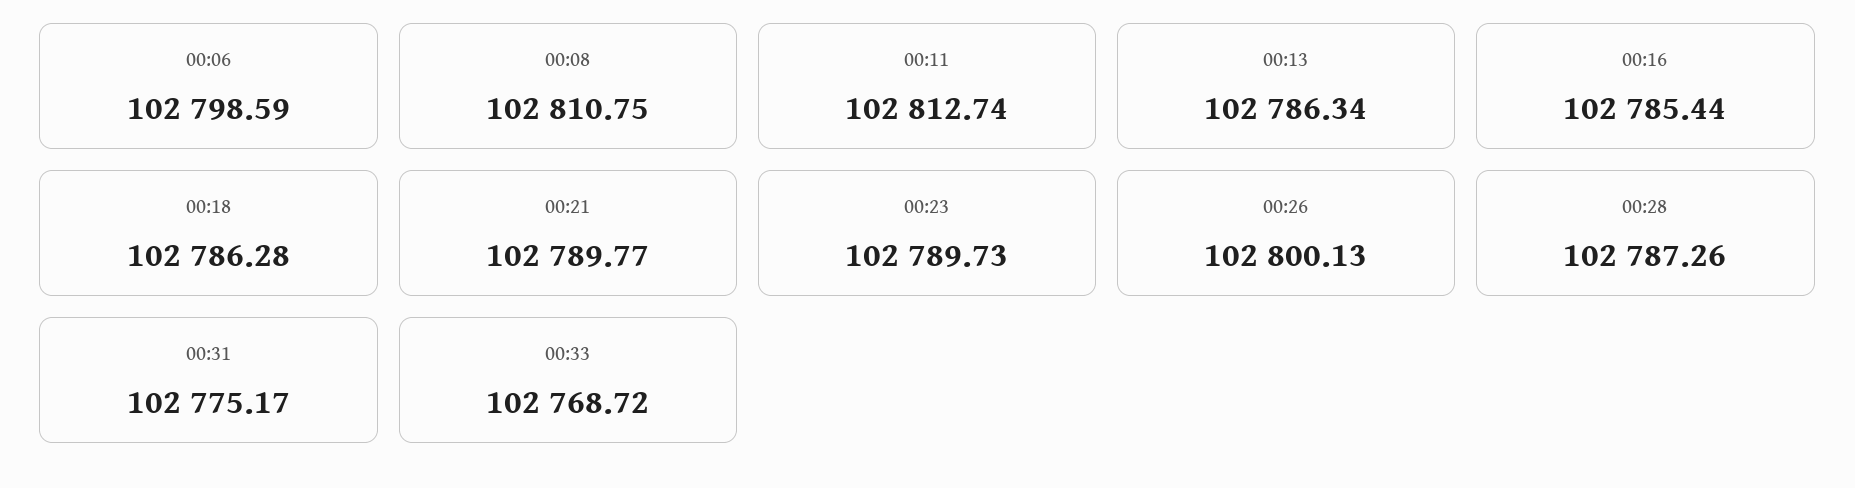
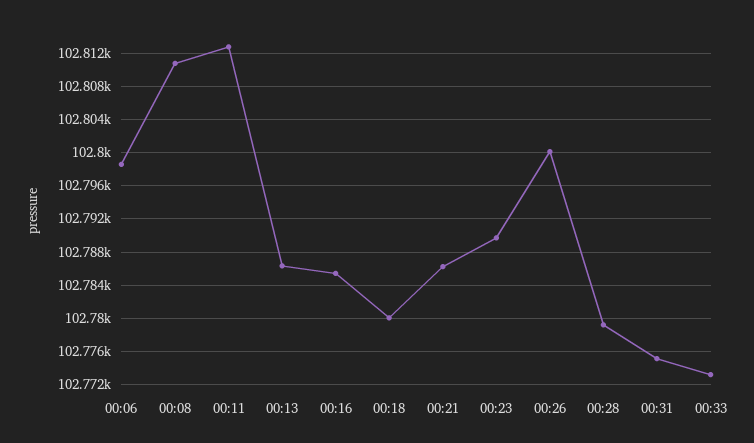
00:18: 102786.28 -> 102780
00:21: 102789.77 -> 102786
00:28: 102787.26 -> 102779
00:33: 102768.72 -> 102773

